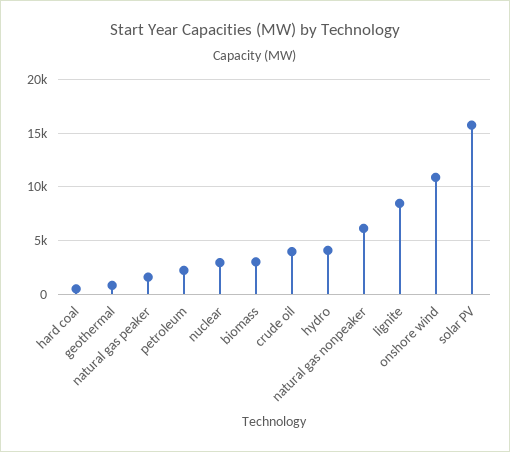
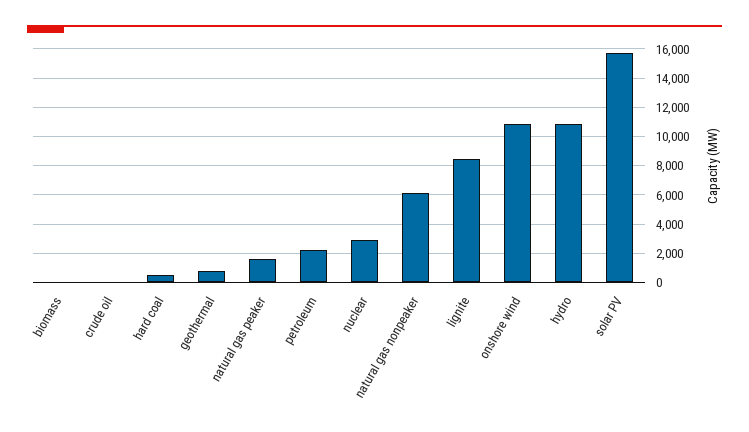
biomass: 3000 -> 0
crude oil: 4000 -> 0
hydro: 4000 -> 11000

